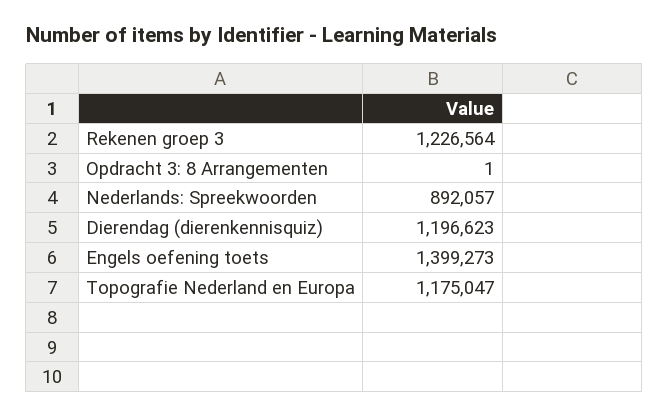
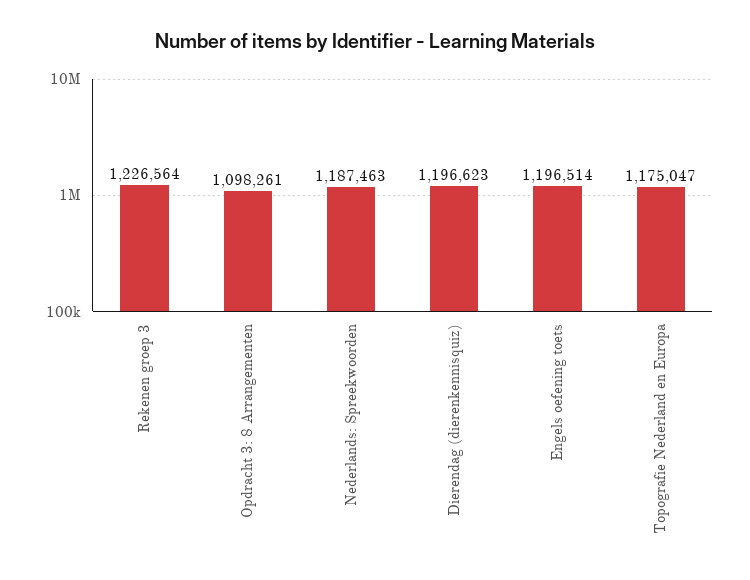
Opdracht 3: 8 Arrangementen: 1 -> 1098261
Nederlands: Spreekwoorden: 892057 -> 1187463
Engels oefening toets: 1399273 -> 1196514

